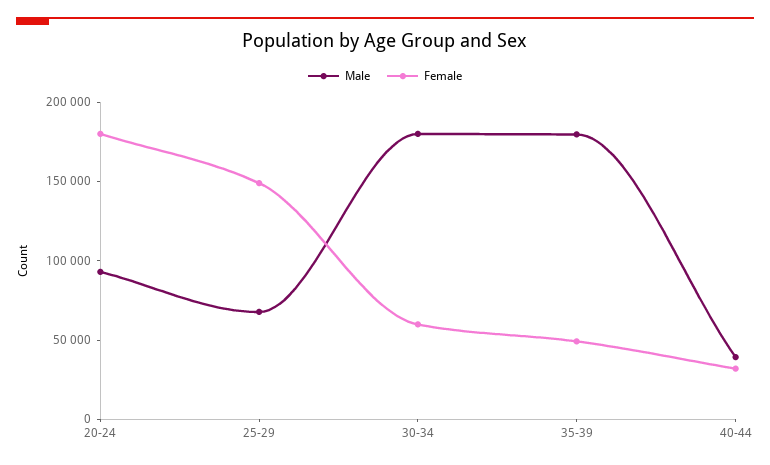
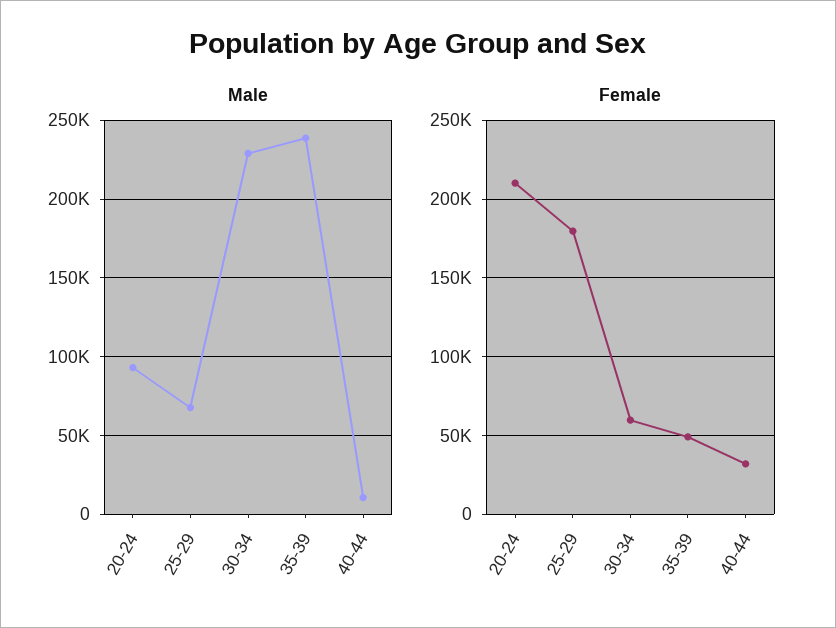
Female, 20-24: 180000 -> 210000
Female, 25-29: 150000 -> 180000
Male, 30-34: 180000 -> 230000
Male, 35-39: 180000 -> 240000
Male, 40-44: 40000 -> 10000

